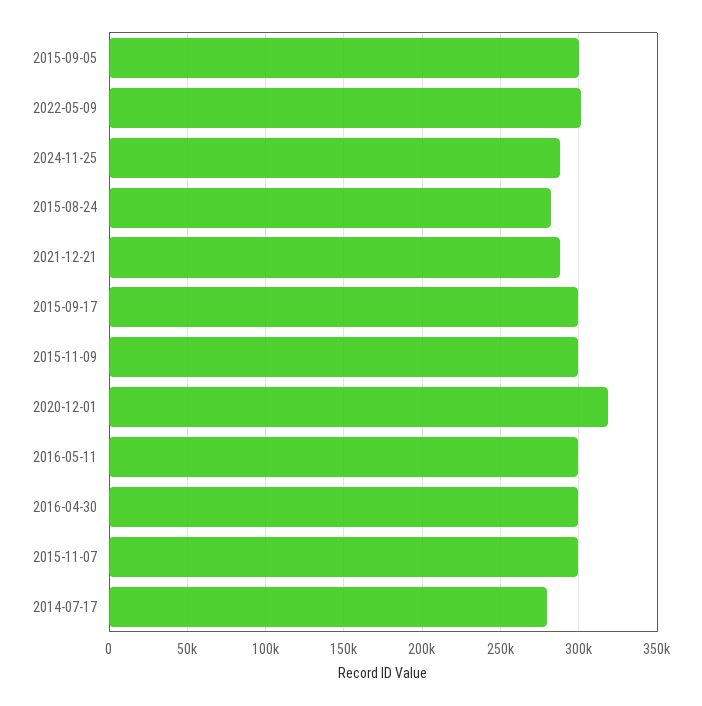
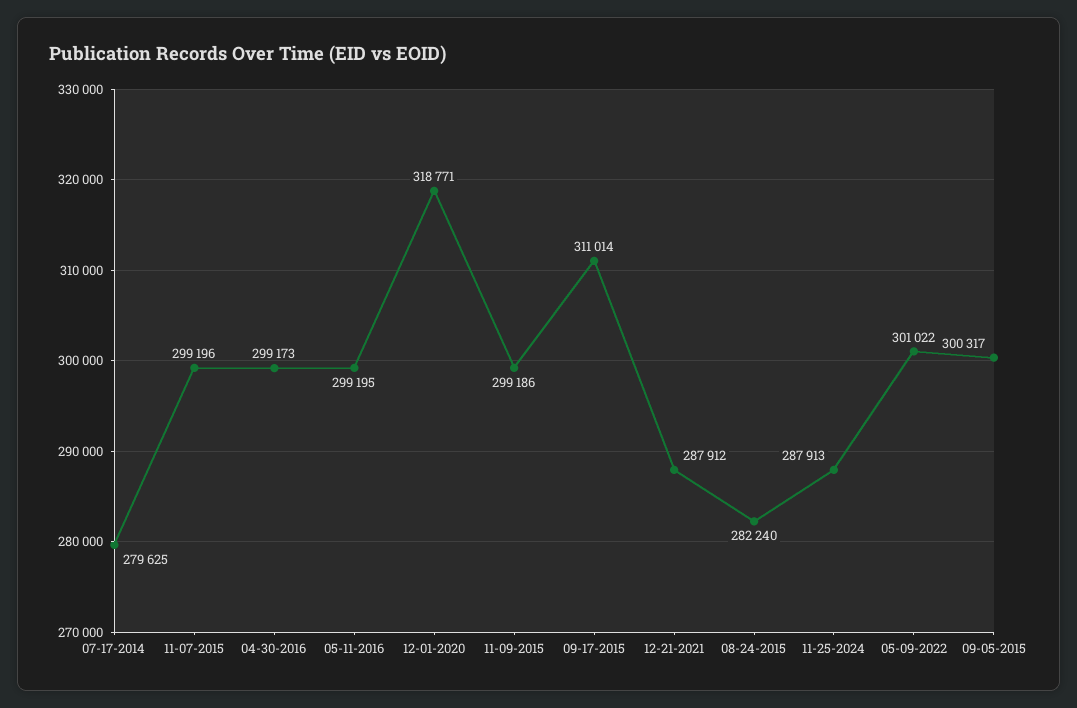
2015-09-17: 300000 -> 311014

